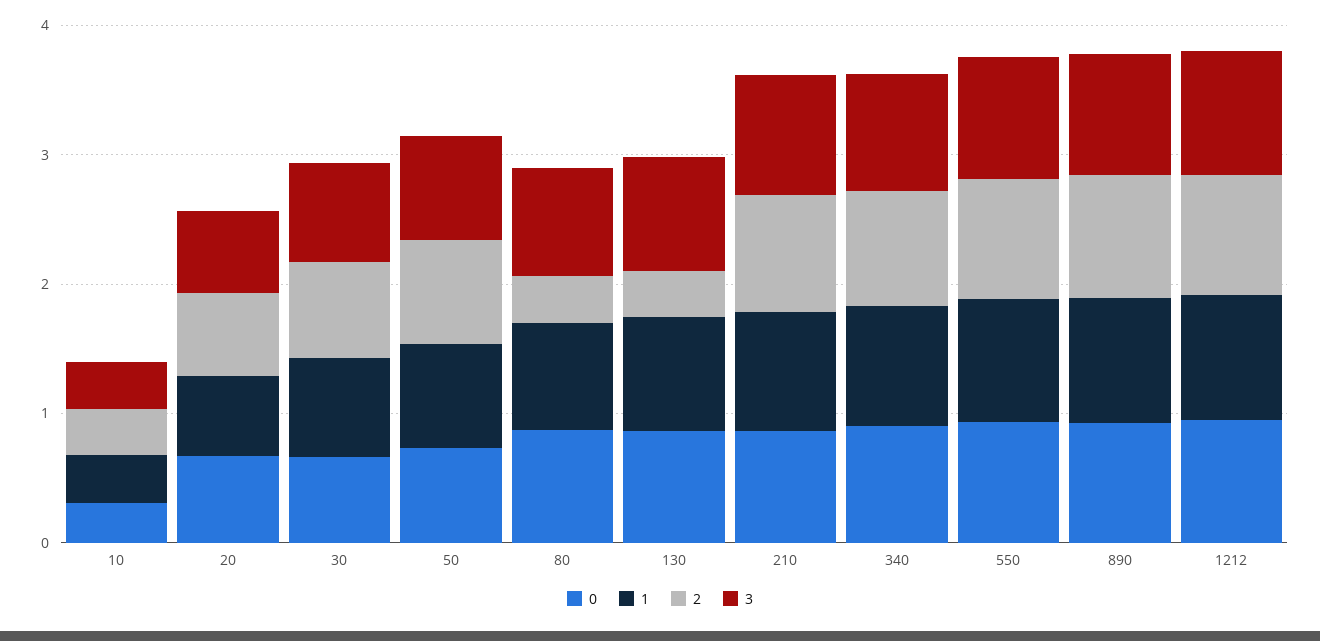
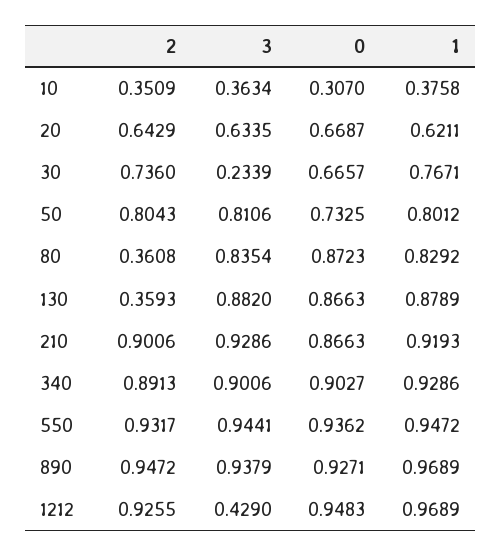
3, 30: 0.8 -> 0.2339
3, 1212: 1 -> 0.429

